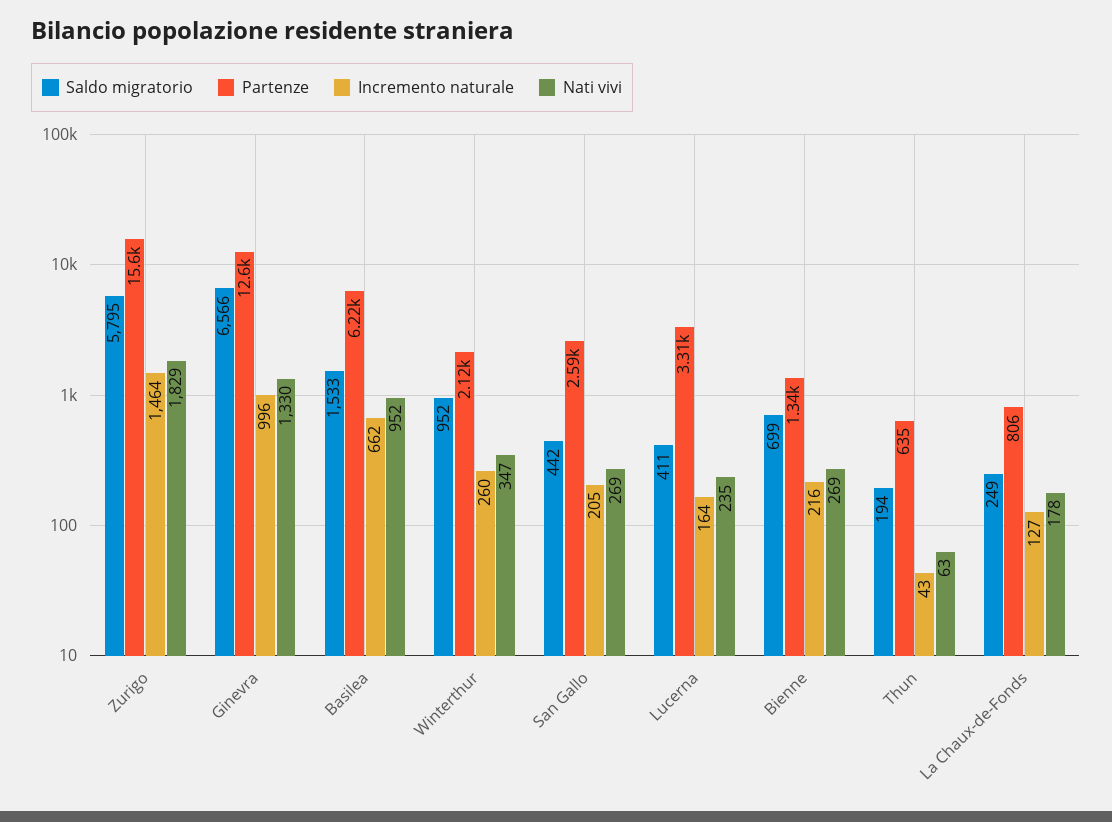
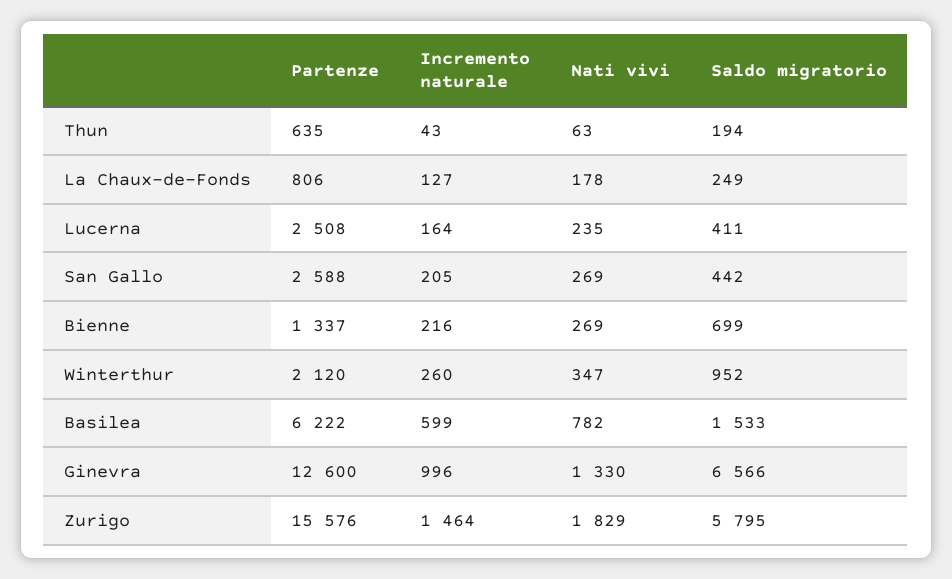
Incremento naturale, Basilea: 662 -> 599
Nati vivi, Basilea: 952 -> 782
Partenze, Lucerna: 3310 -> 2508

